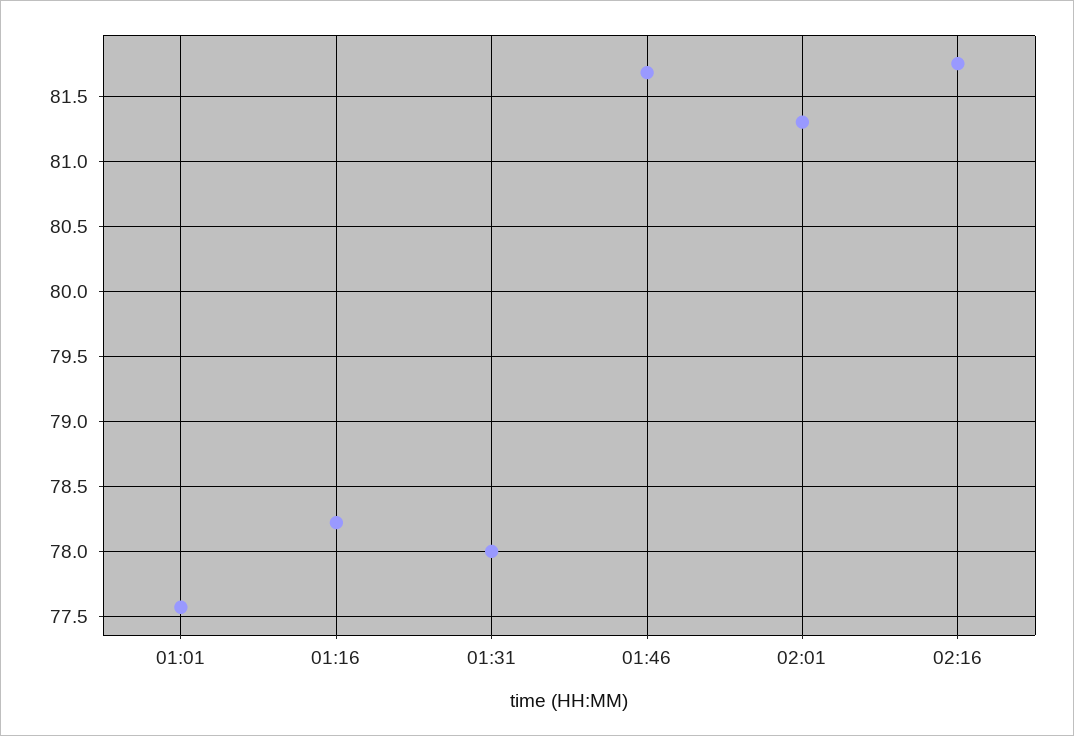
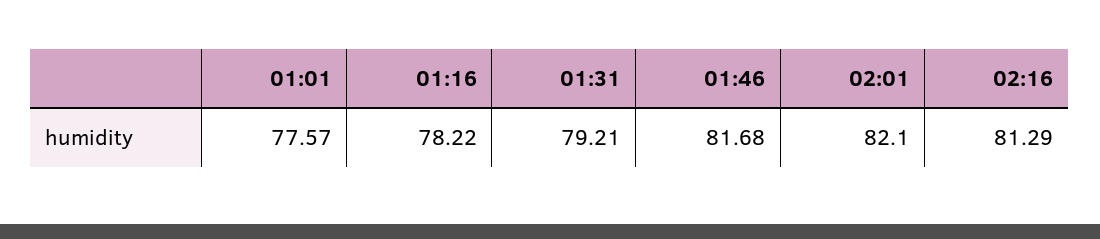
01:31: 78 -> 79.21
02:01: 81.3 -> 82.1
02:16: 81.75 -> 81.29

